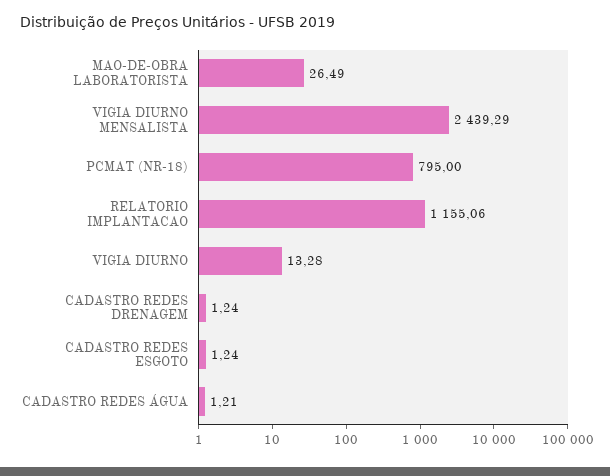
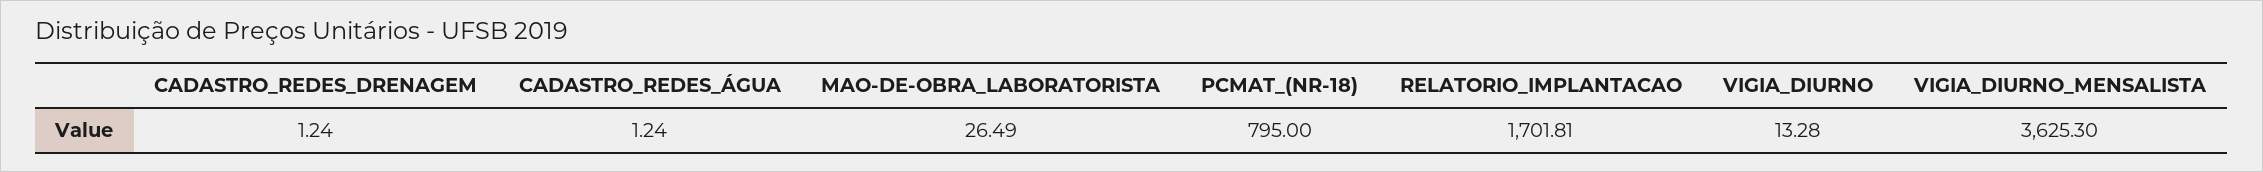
VIGIA DIURNO MENSALISTA: 2439.29 -> 3625.3
RELATORIO IMPLANTACAO: 1155.06 -> 1701.81
CADASTRO REDES ESGOTO: 1.24 -> none
CADASTRO REDES ÁGUA: 1.21 -> 1.24

